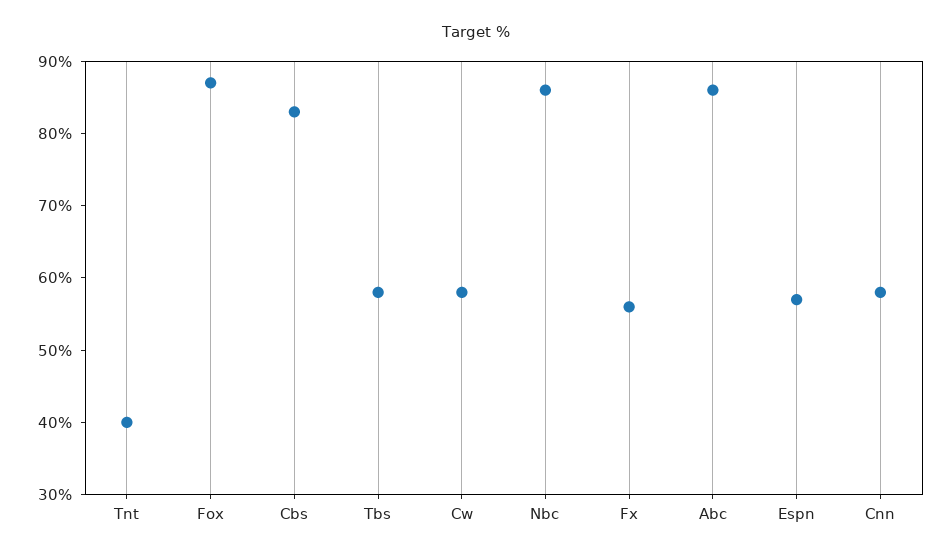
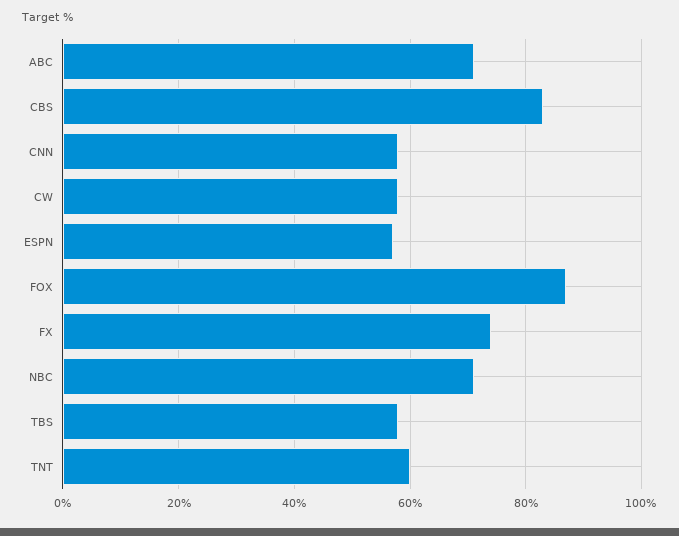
Tnt: 40 -> 60
Nbc: 85 -> 70
Fx: 55 -> 75
Abc: 85 -> 70

